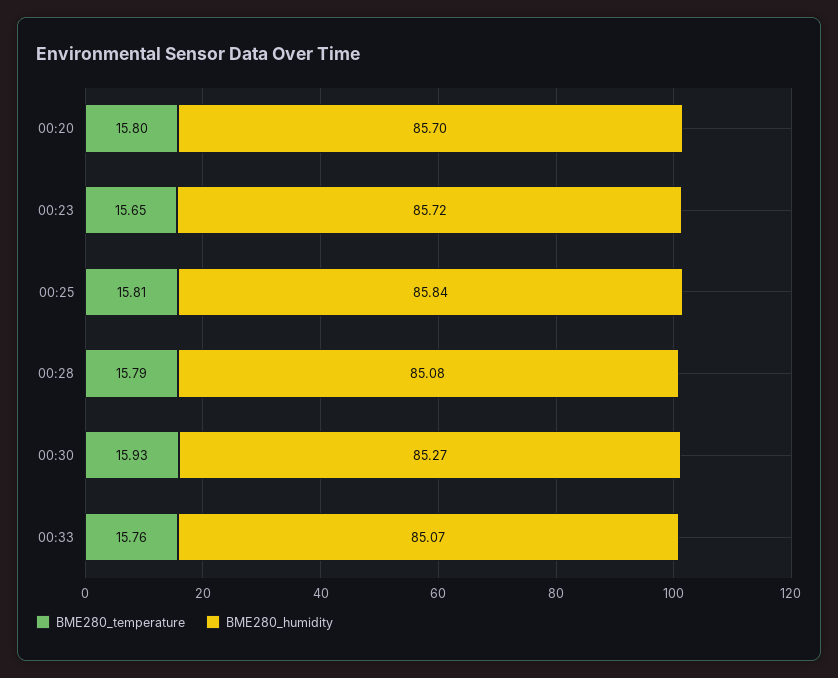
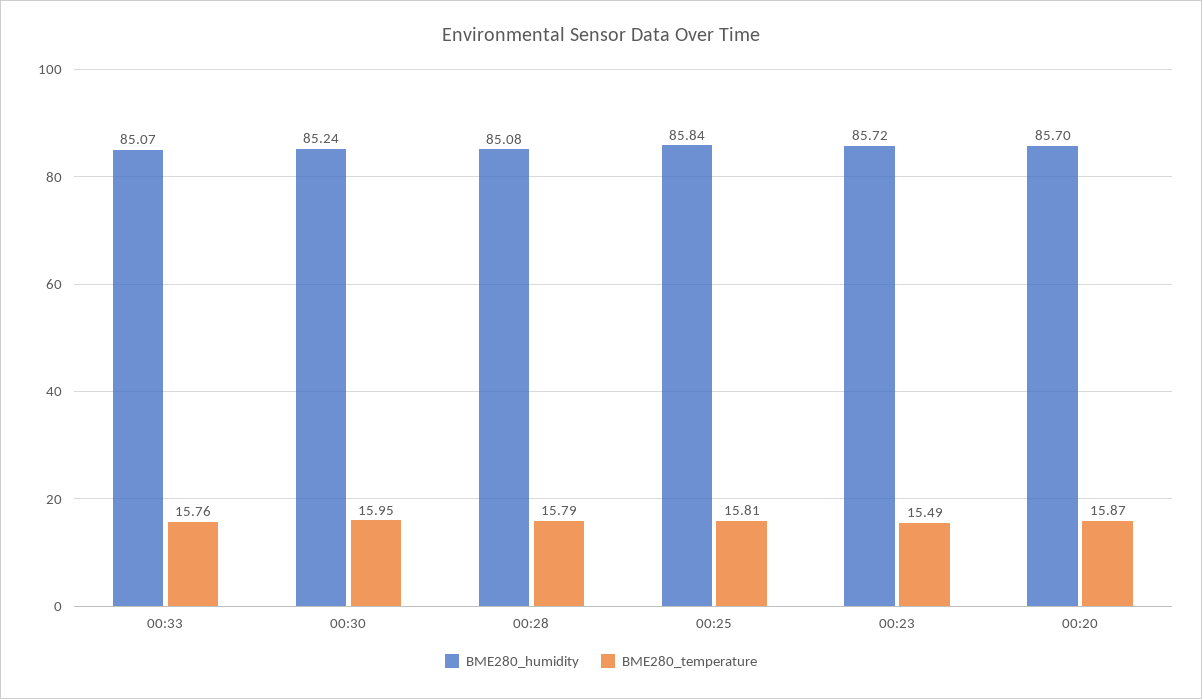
BME280_temperature, 00:20: 15.8 -> 15.87
BME280_temperature, 00:23: 15.65 -> 15.49
BME280_temperature, 00:30: 15.93 -> 15.95
BME280_humidity, 00:30: 85.27 -> 85.24

